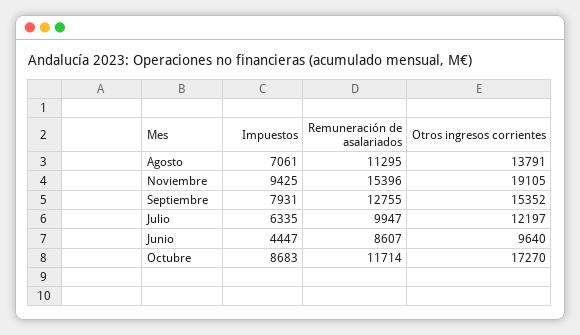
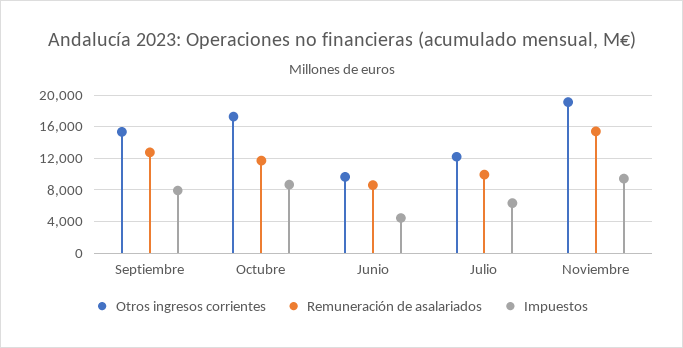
Impuestos, Agosto: 7061 -> none
Remuneración de asalariados, Agosto: 11295 -> none
Otros ingresos corrientes, Agosto: 13791 -> none

